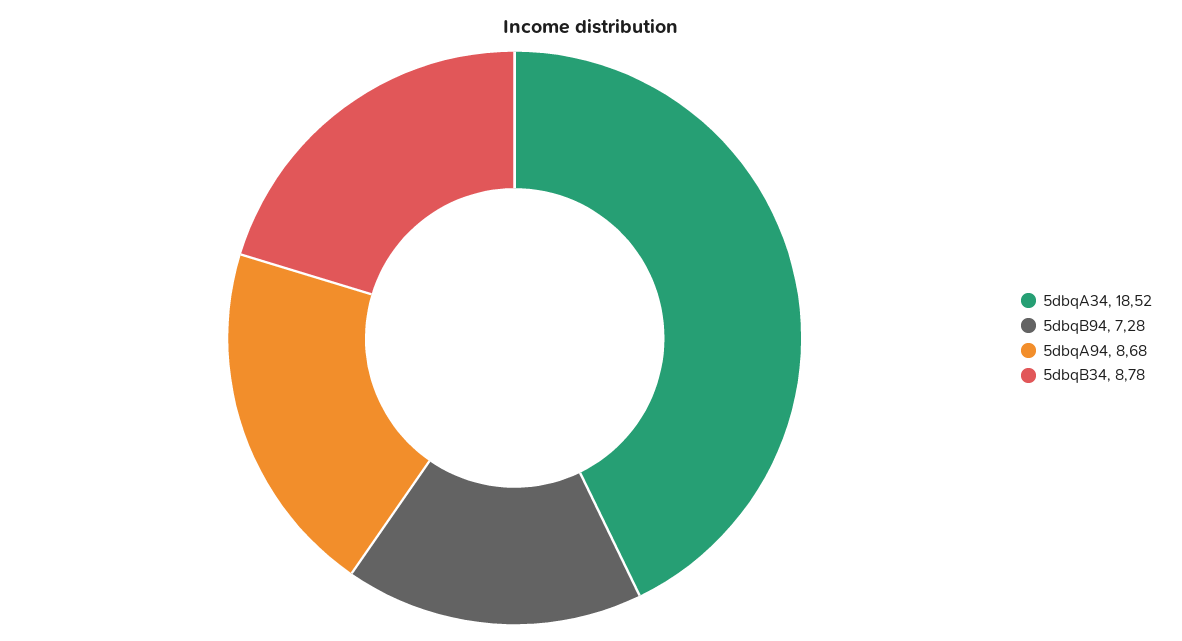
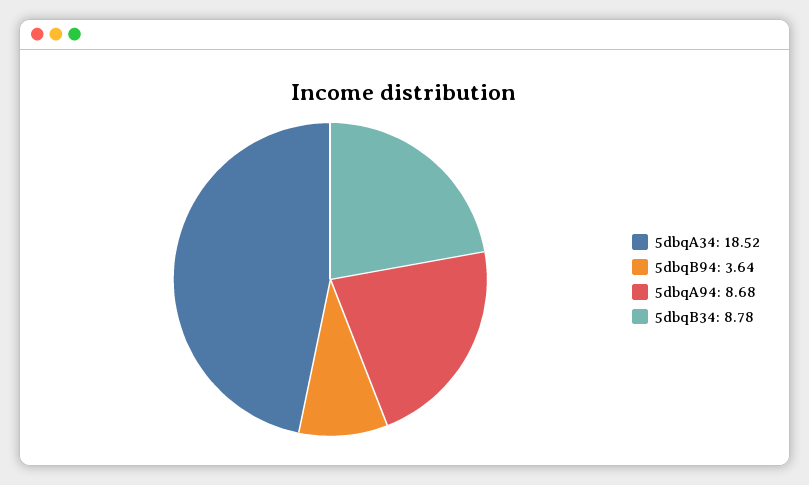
5dbqB94: 7.28 -> 3.64

